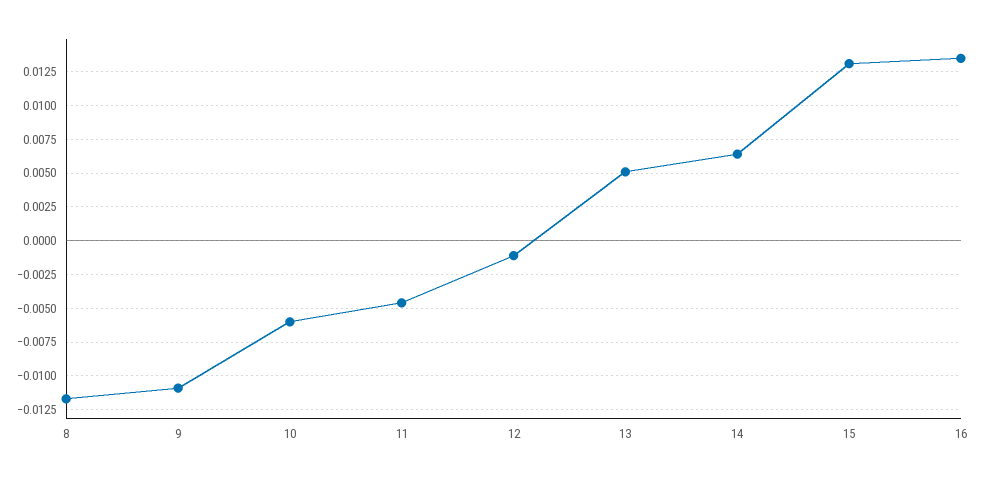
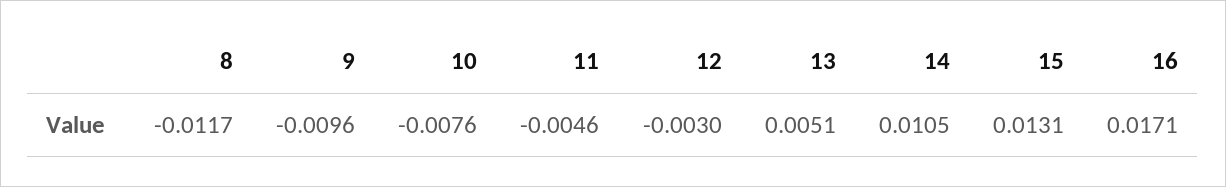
9: -0.011 -> -0.0096
10: -0.006 -> -0.0076
12: -0.001 -> -0.003
14: 0.0065 -> 0.0105
16: 0.0135 -> 0.0171

